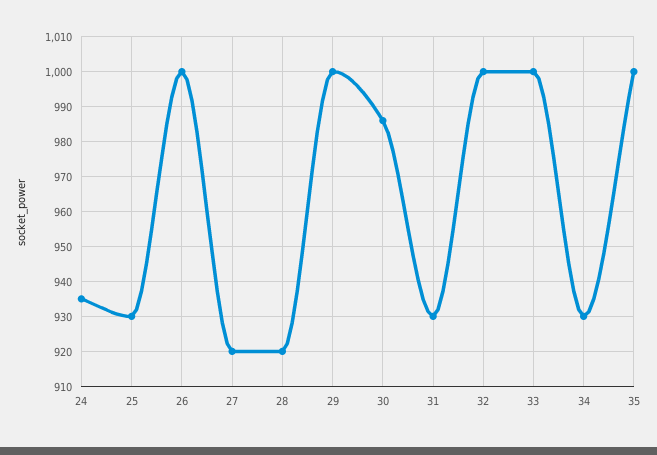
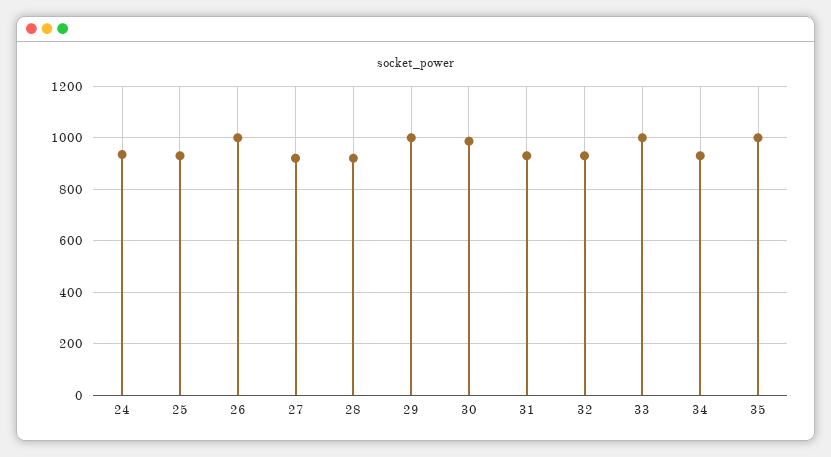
32: 1000 -> 925

